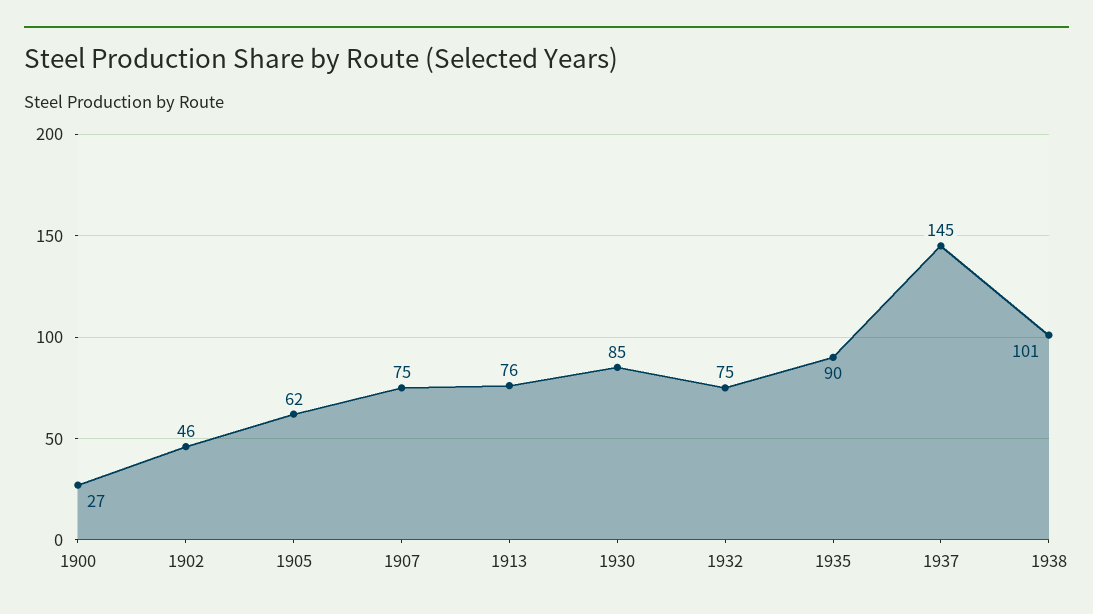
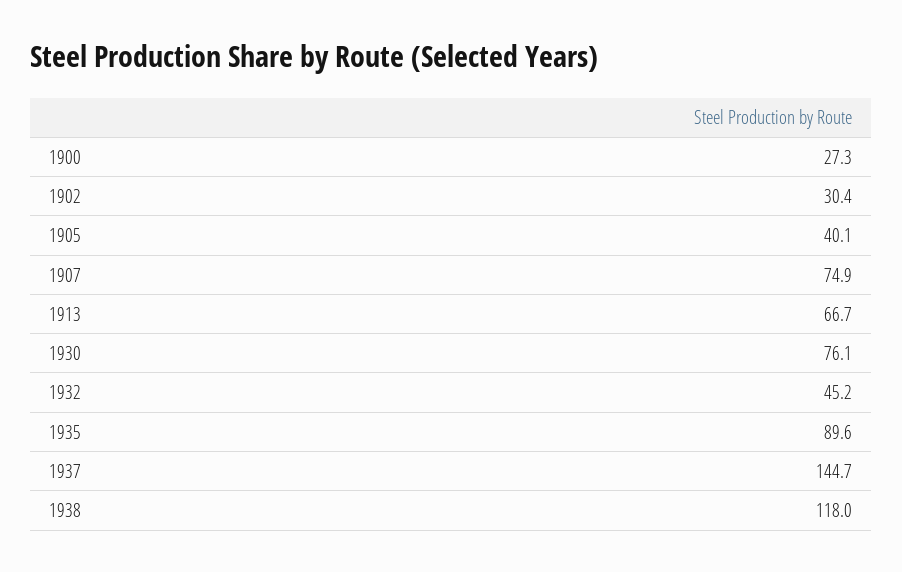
1902: 46 -> 30.4
1905: 62 -> 40.1
1913: 76 -> 66.7
1930: 85 -> 76.1
1932: 75 -> 45.2
1938: 101 -> 118

